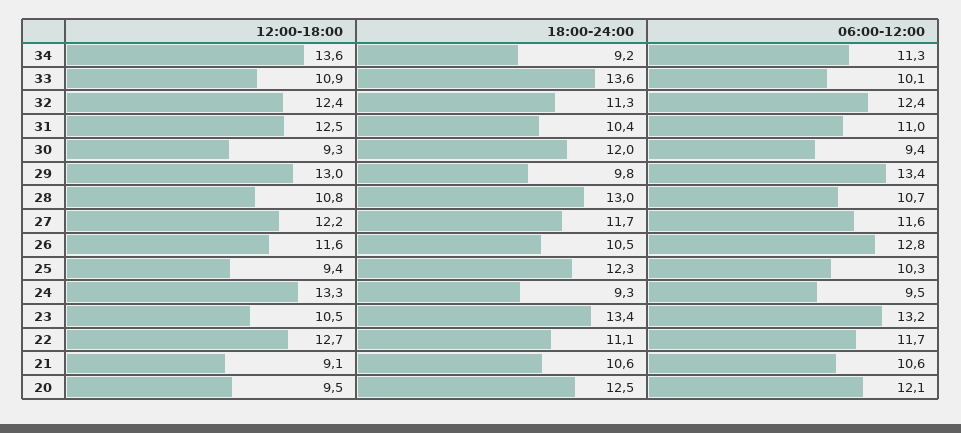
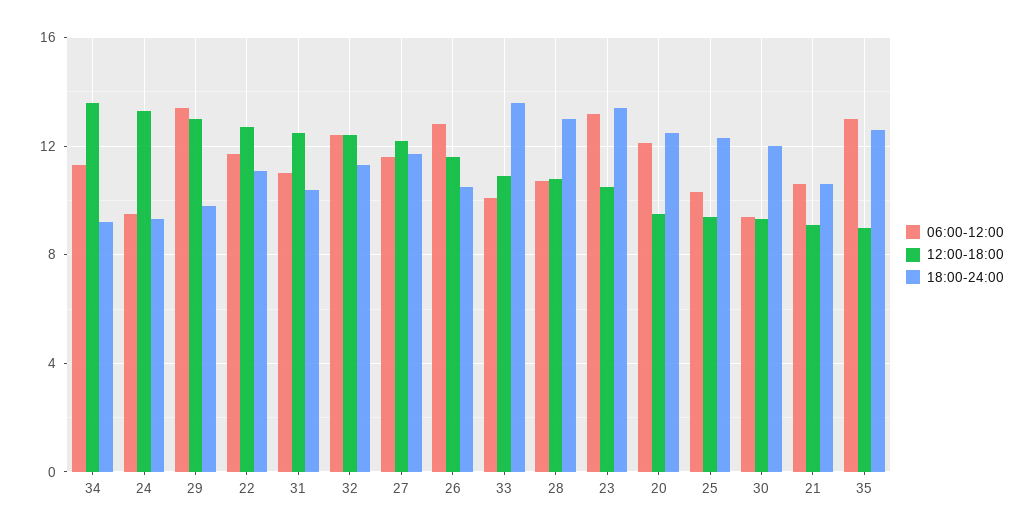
06:00-12:00, 35: none -> 13
12:00-18:00, 35: none -> 9
18:00-24:00, 35: none -> 12.5

